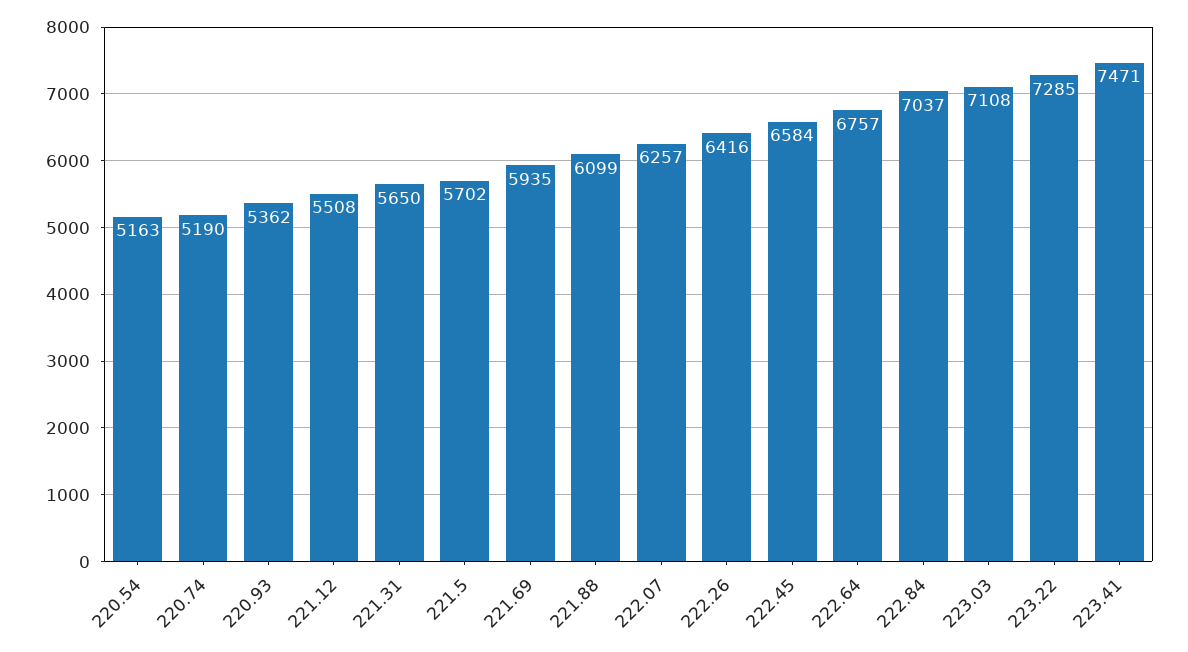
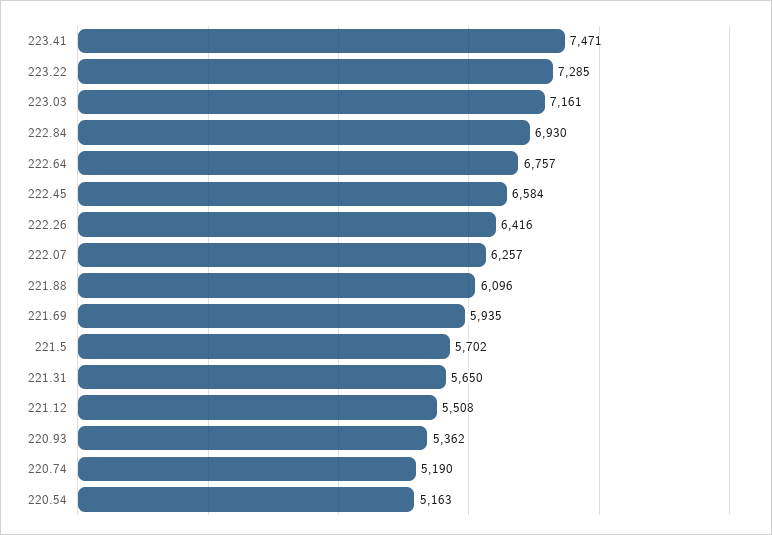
221.88: 6099 -> 6096
222.84: 7037 -> 6930
223.03: 7108 -> 7161

